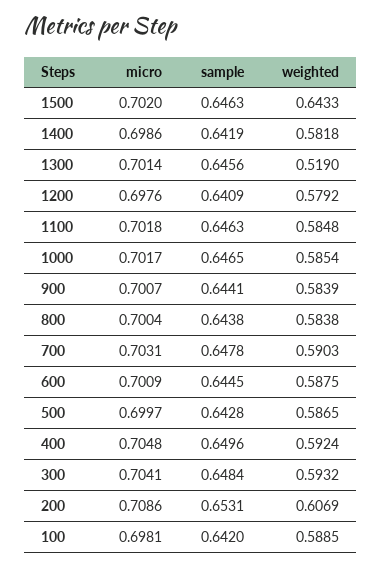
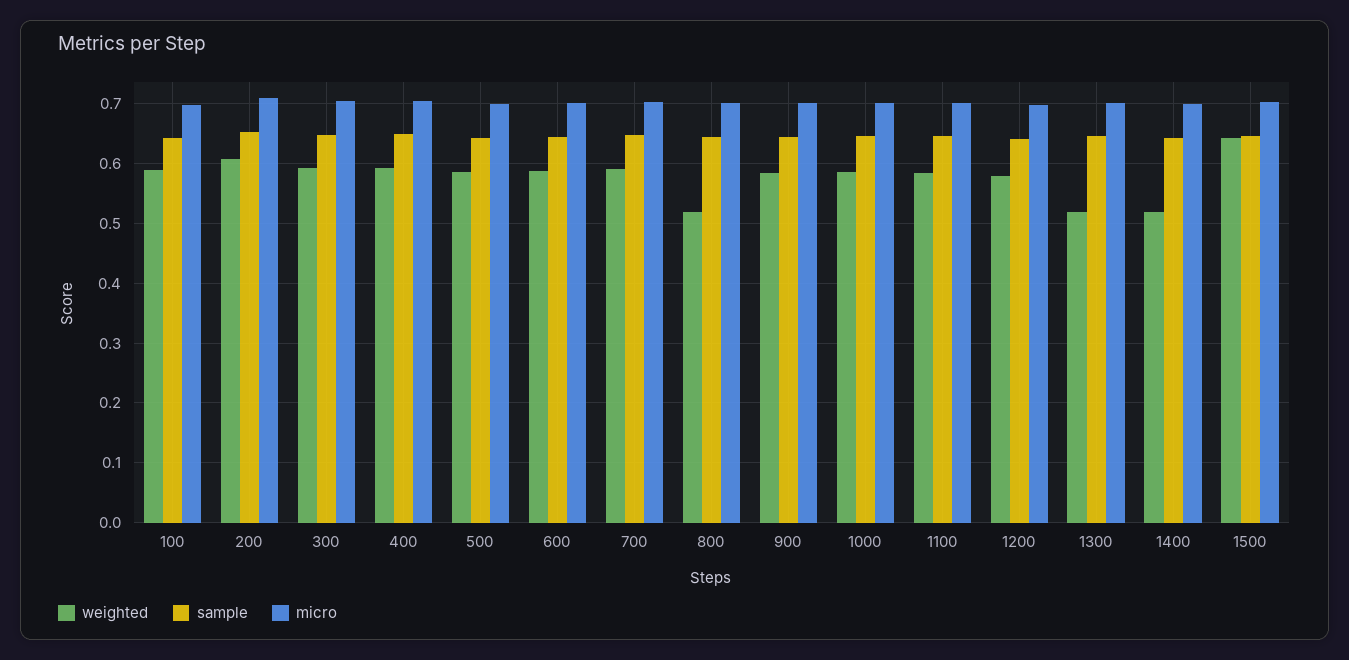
weighted, 1400: 0.5818 -> 0.52
weighted, 800: 0.5838 -> 0.52

